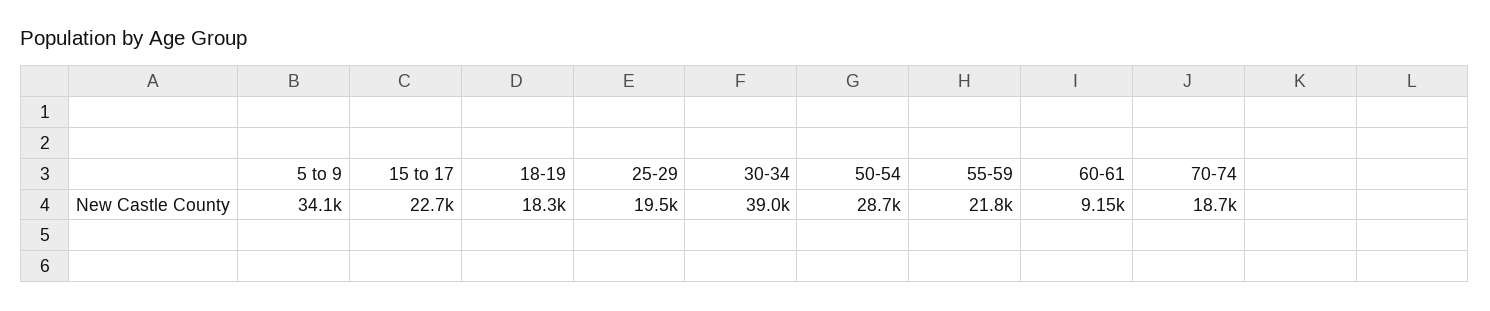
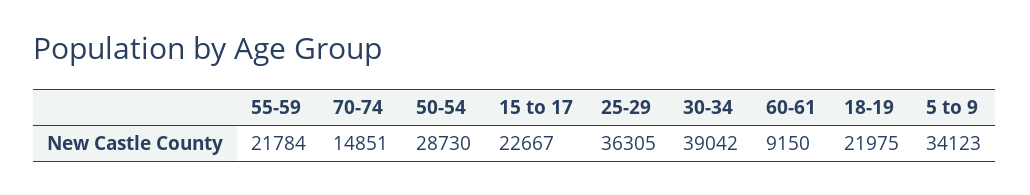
18-19: 18300 -> 21975
25-29: 19500 -> 36305
70-74: 18700 -> 14851

